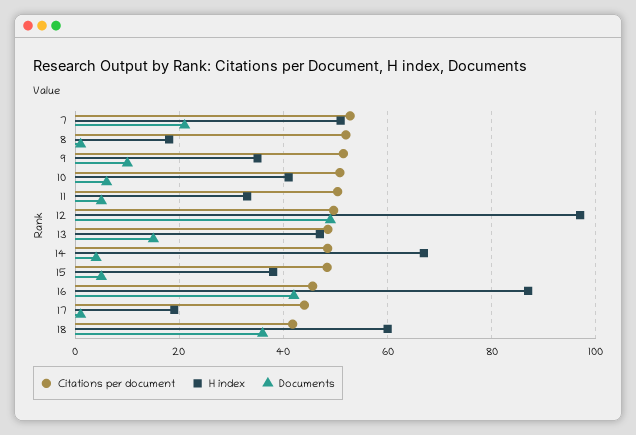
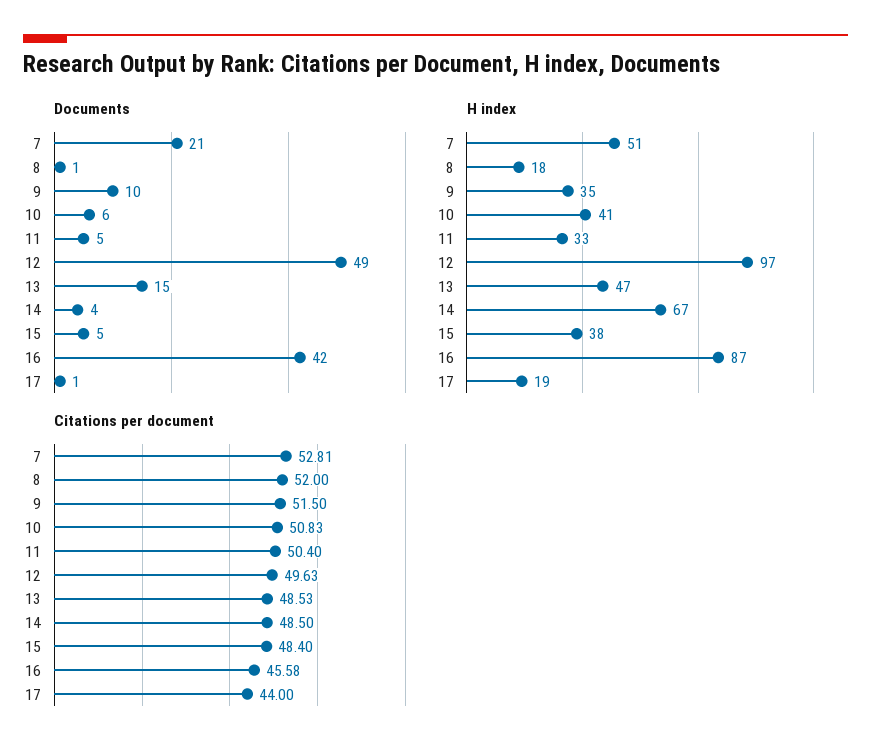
Citations per document, 18: 42 -> none
H index, 18: 60 -> none
Documents, 18: 36 -> none

